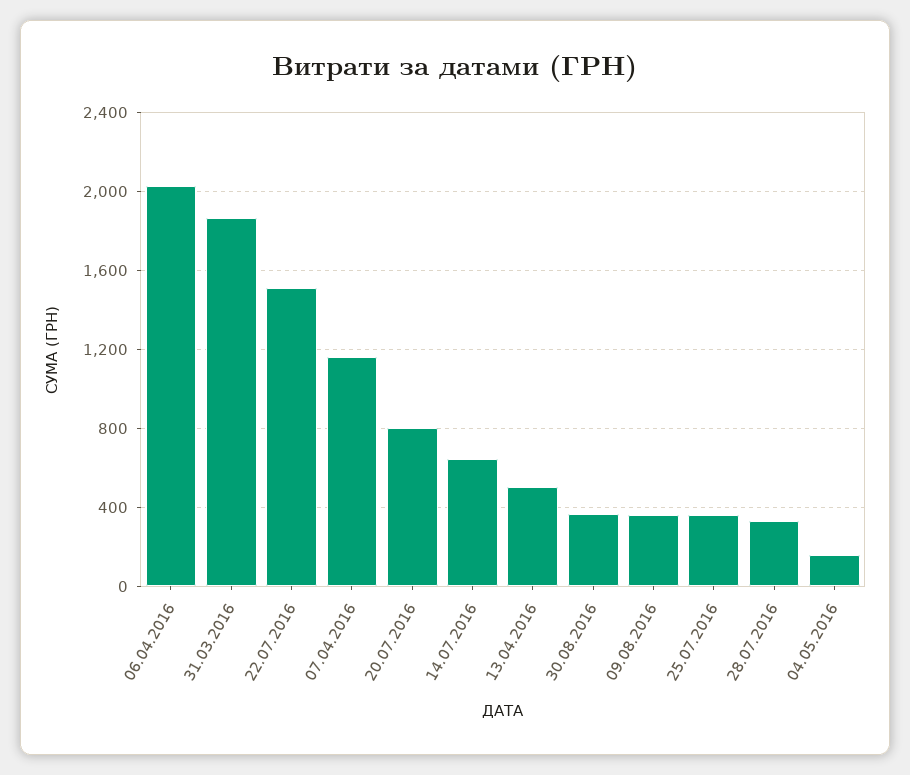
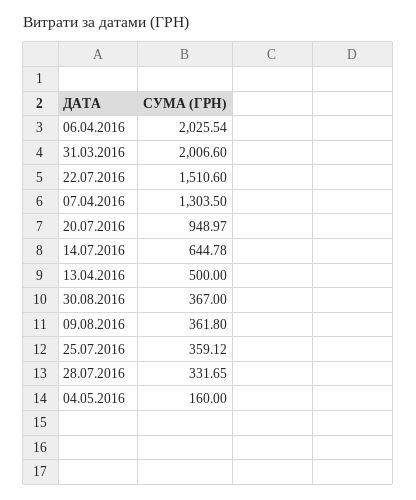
31.03.2016: 1850 -> 2006.6
07.04.2016: 1150 -> 1303.5
20.07.2016: 800 -> 948.97

